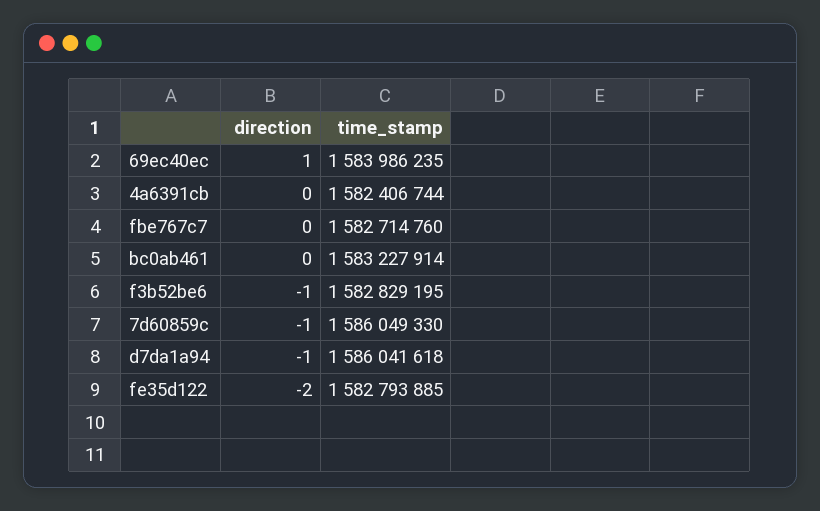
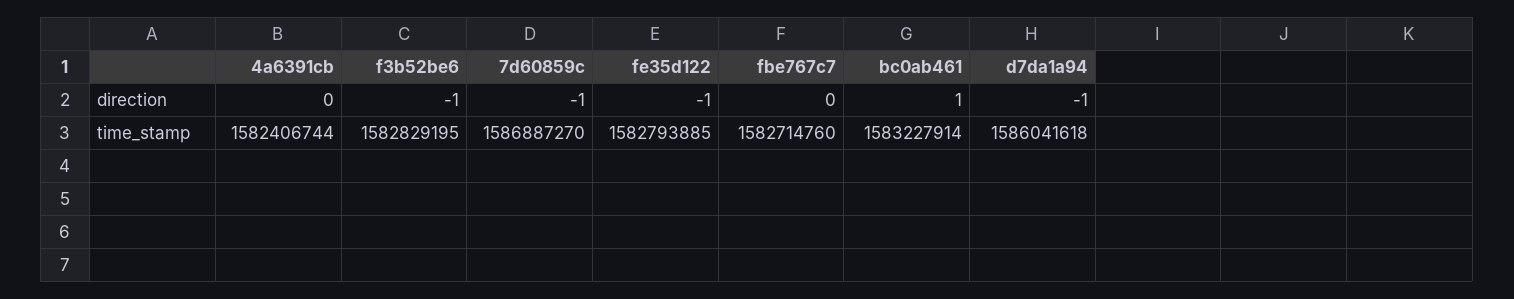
direction, 69ec40ec: 1 -> none
time_stamp, 69ec40ec: 1583986235 -> none
direction, bc0ab461: 0 -> 1
time_stamp, 7d60859c: 1586049330 -> 1586887270
direction, fe35d122: -2 -> -1

